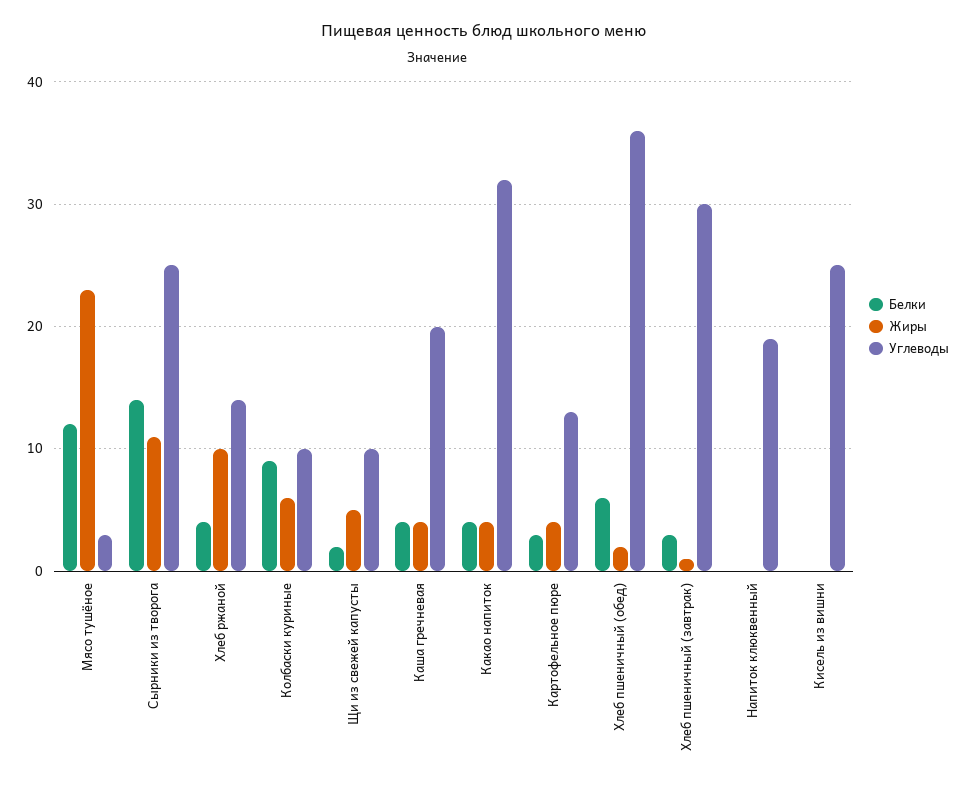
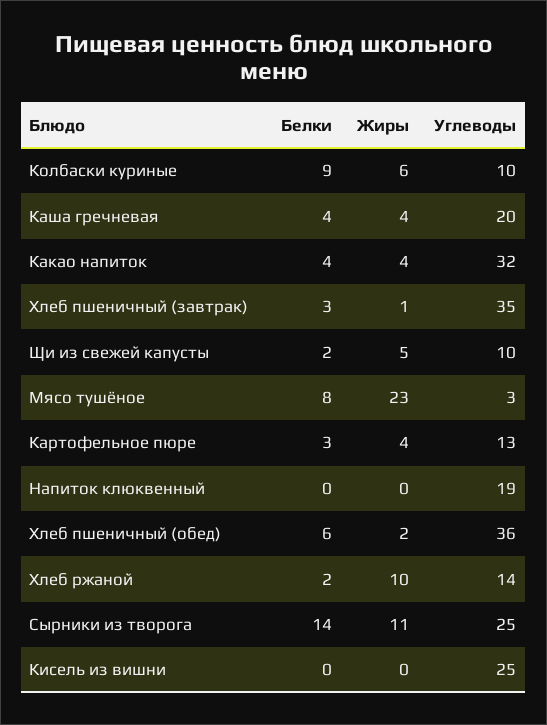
Белки, Мясо тушёное: 12 -> 8
Белки, Хлеб ржаной: 4 -> 2
Углеводы, Хлеб пшеничный (завтрак): 30 -> 35

